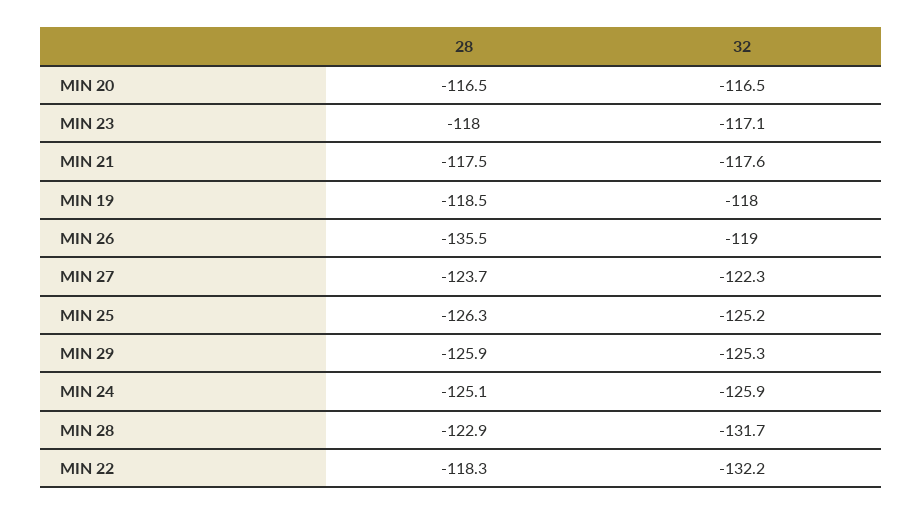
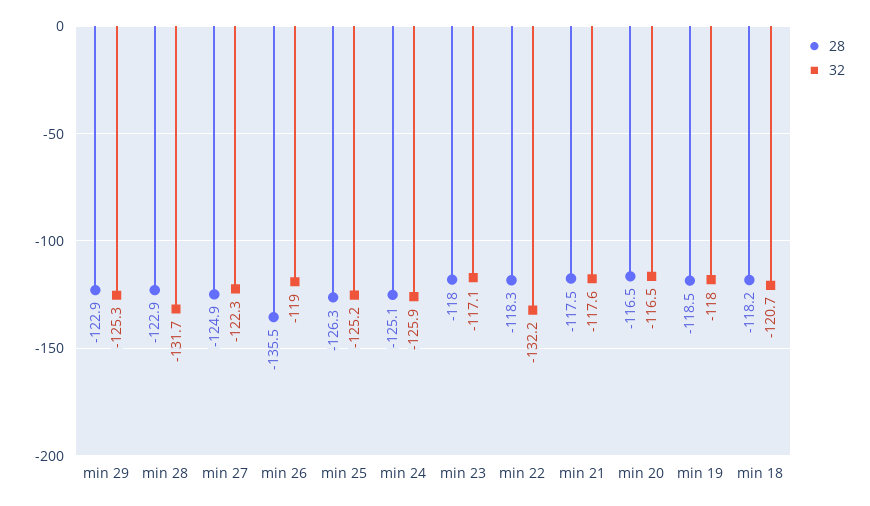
28, MIN 27: -123.7 -> -124.9
28, MIN 29: -125.9 -> -122.9
28, min 18: none -> -118.2
32, min 18: none -> -120.7

